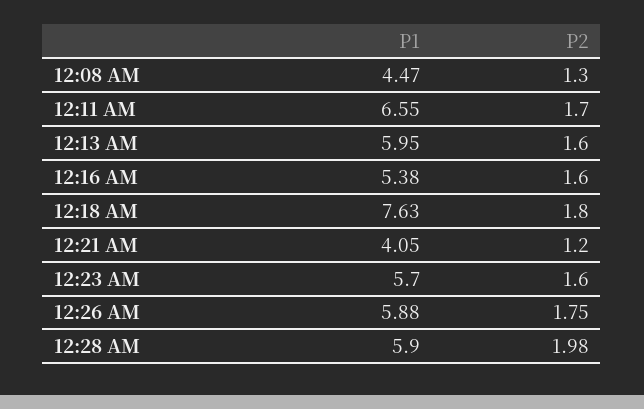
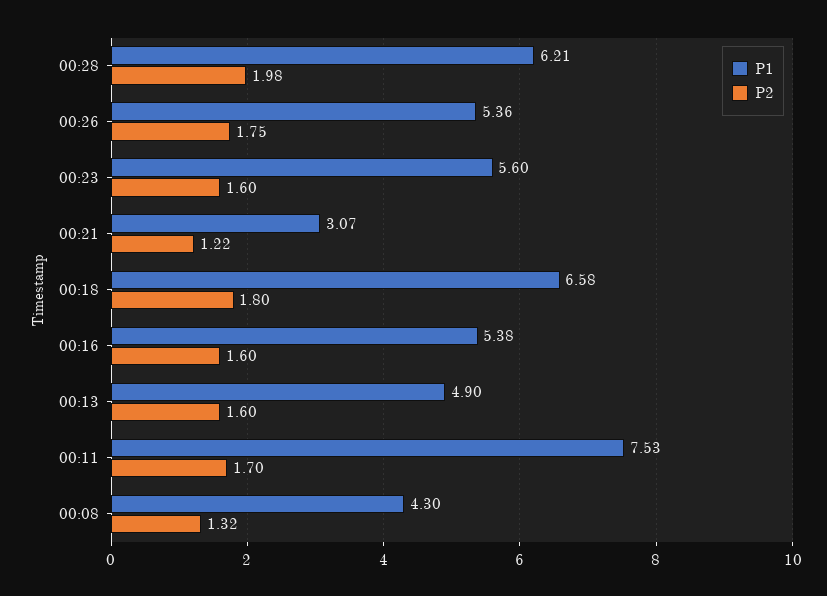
P1, 12:08 AM: 4.47 -> 4.3
P2, 12:08 AM: 1.3 -> 1.32
P1, 12:11 AM: 6.55 -> 7.53
P1, 12:13 AM: 5.95 -> 4.9
P1, 12:18 AM: 7.63 -> 6.58
P1, 12:21 AM: 4.05 -> 3.07
P2, 12:21 AM: 1.2 -> 1.22
P1, 12:23 AM: 5.7 -> 5.6
P1, 12:26 AM: 5.88 -> 5.36
P1, 12:28 AM: 5.9 -> 6.21

